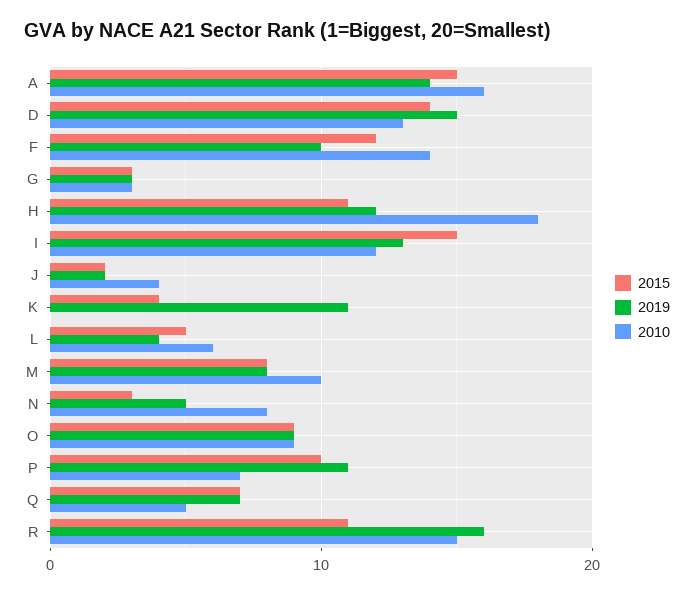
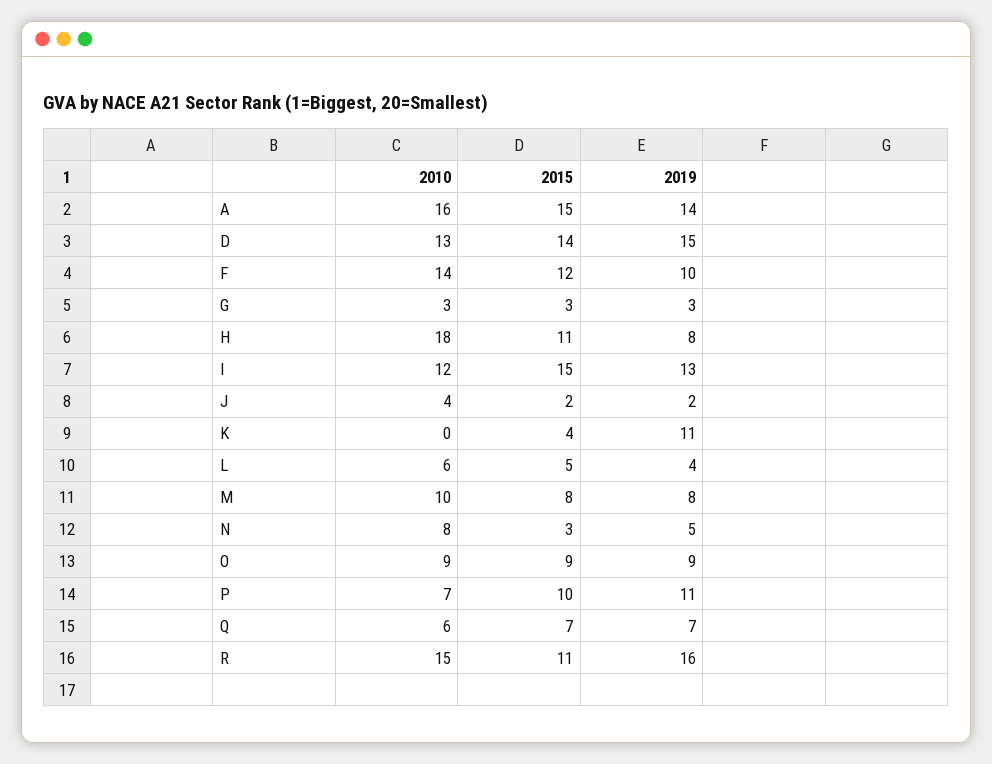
2019, H: 12 -> 8
2010, Q: 5 -> 6

